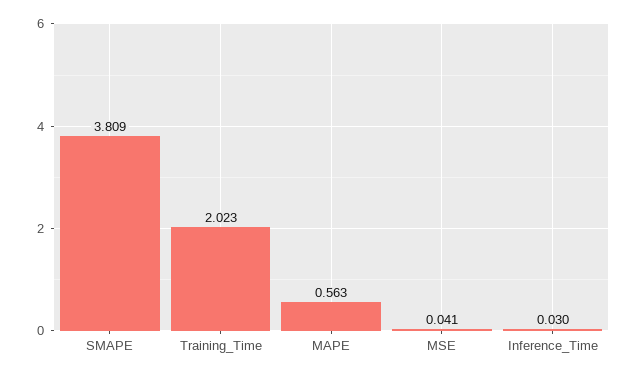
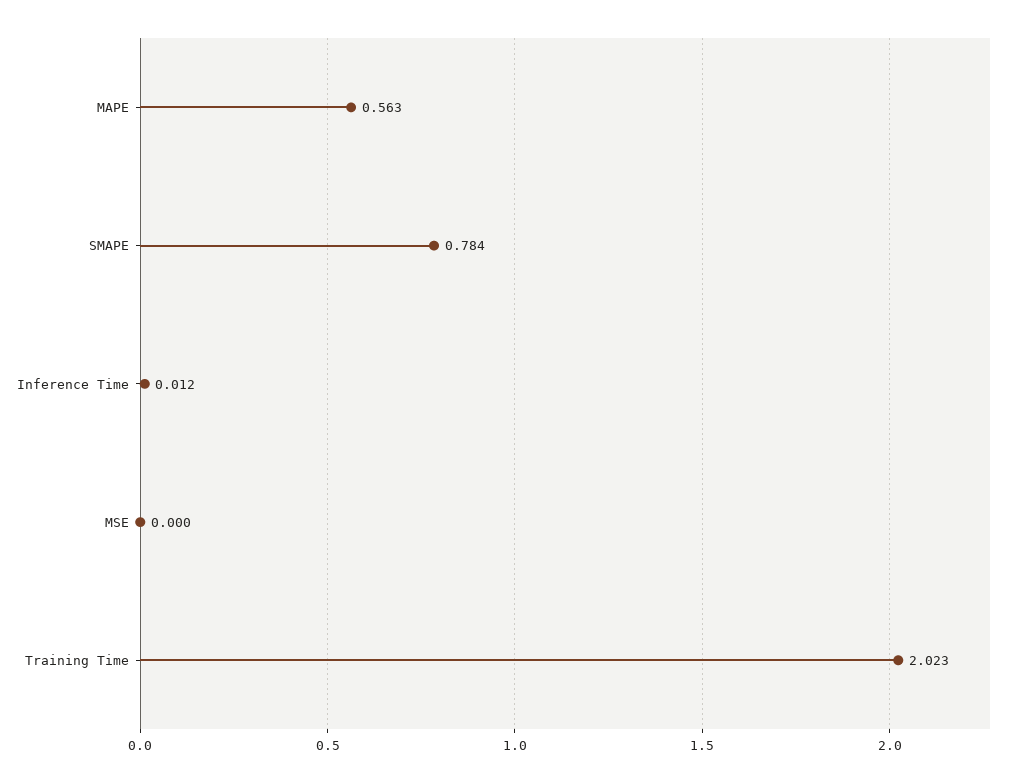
SMAPE: 3.809 -> 0.784
MSE: 0.041 -> 0
Inference_Time: 0.03 -> 0.012

